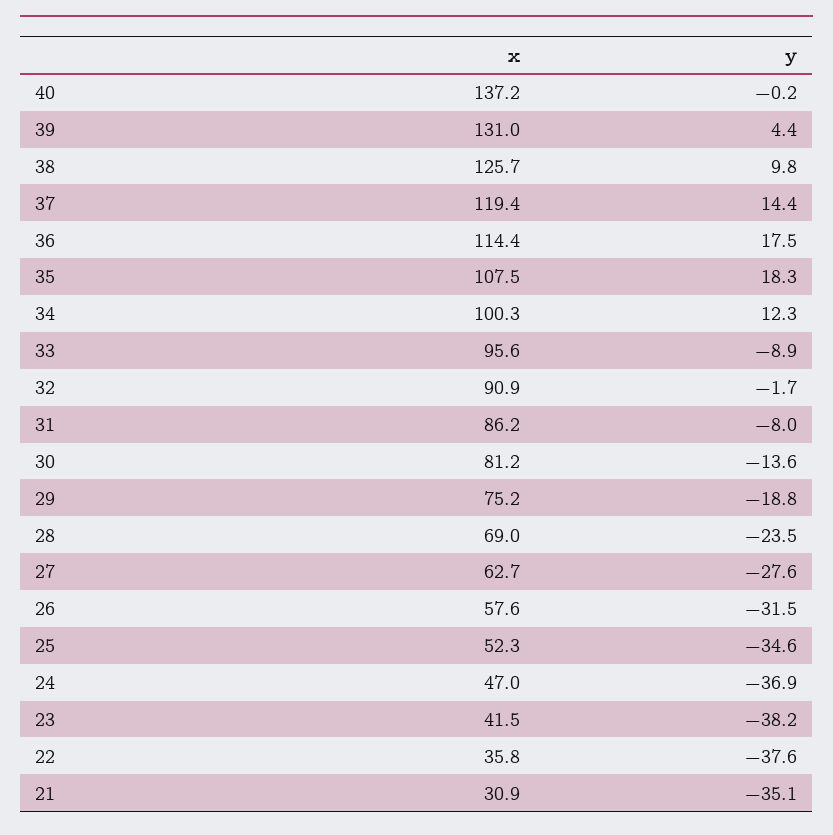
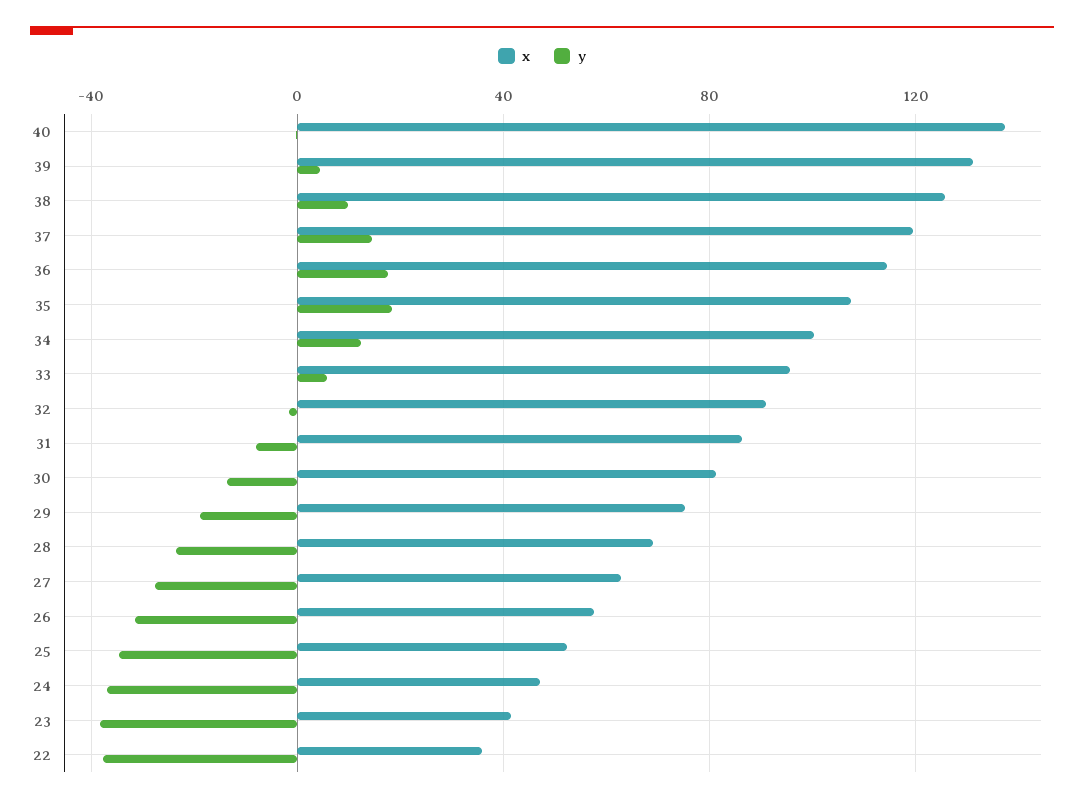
y, 33: -8.9 -> 5
x, 21: 30.9 -> none
y, 21: -35.1 -> none

